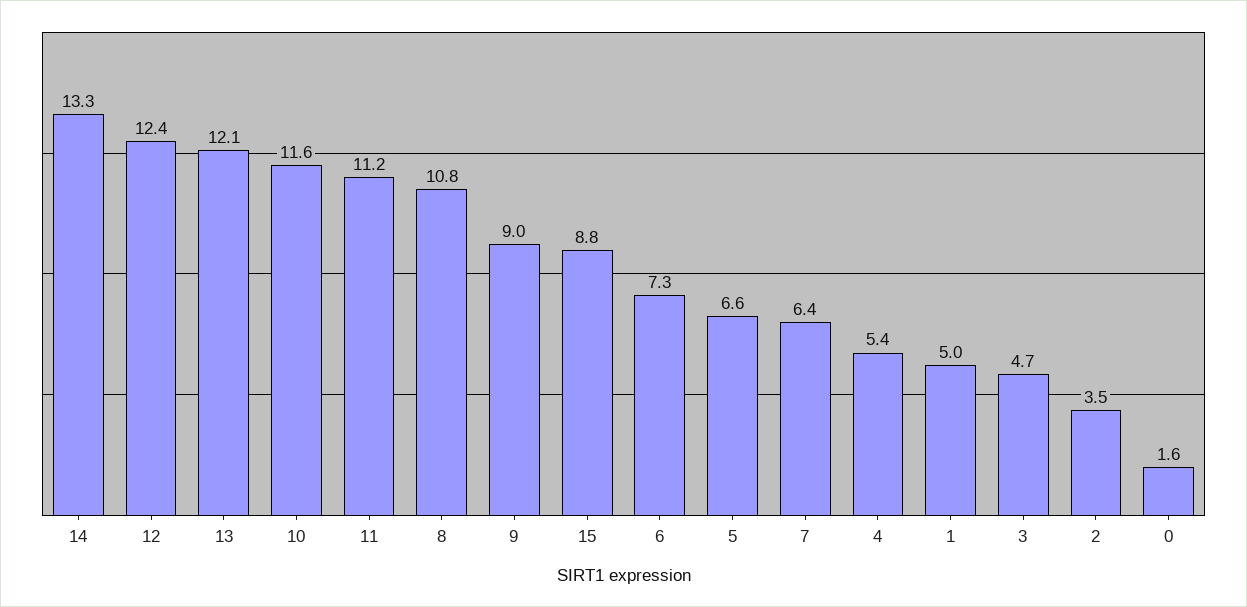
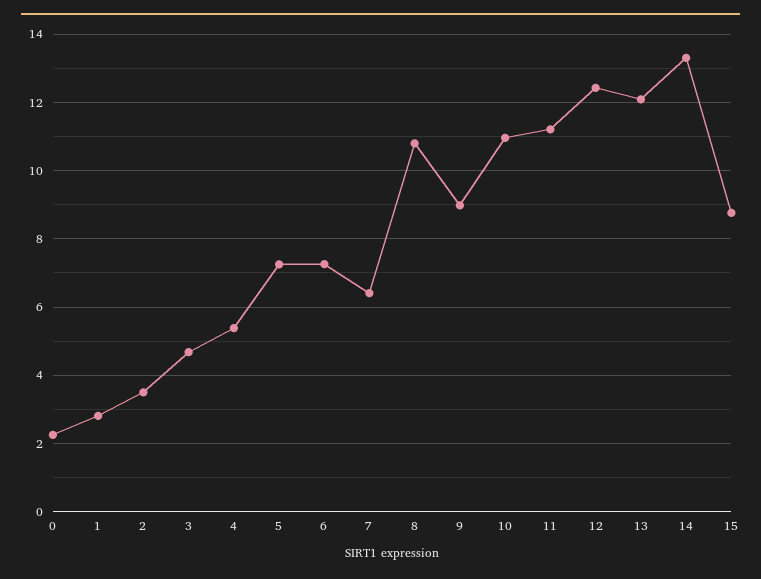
10: 11.6 -> 11
5: 6.6 -> 7.2
1: 5 -> 2.8
0: 1.6 -> 2.2

